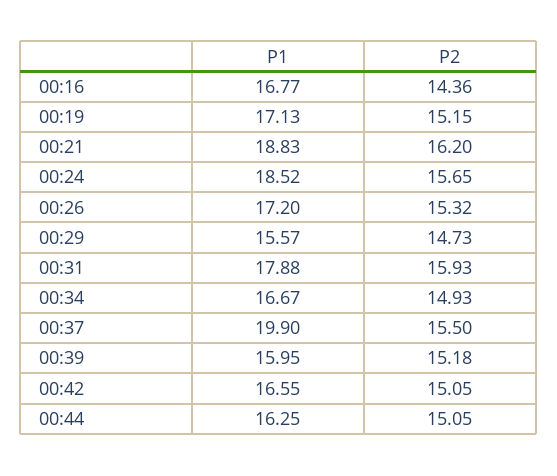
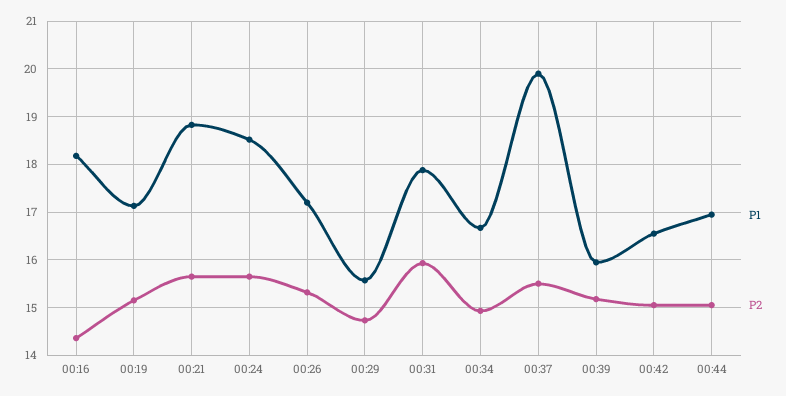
P1, 00:16: 16.77 -> 18.2
P2, 00:21: 16.2 -> 15.6
P1, 00:44: 16.25 -> 17

